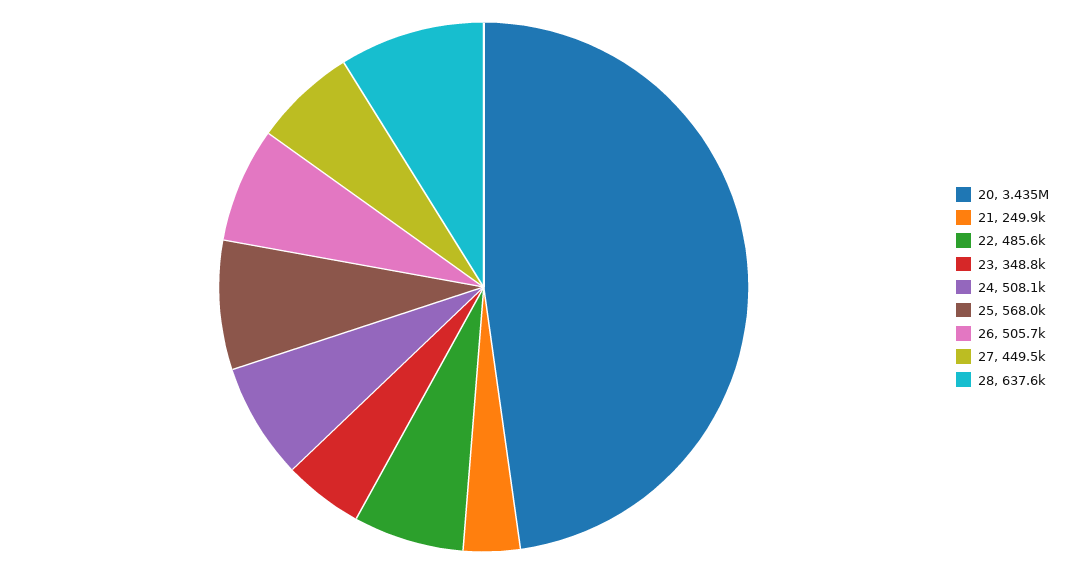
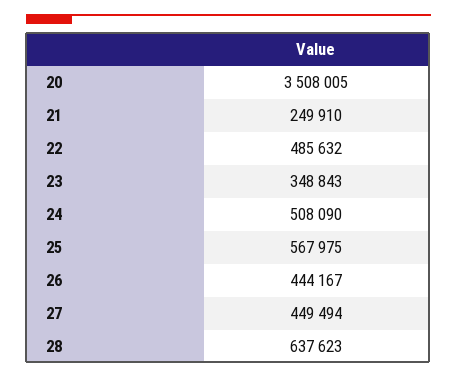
20: 3435000 -> 3508005
26: 505700 -> 444167

